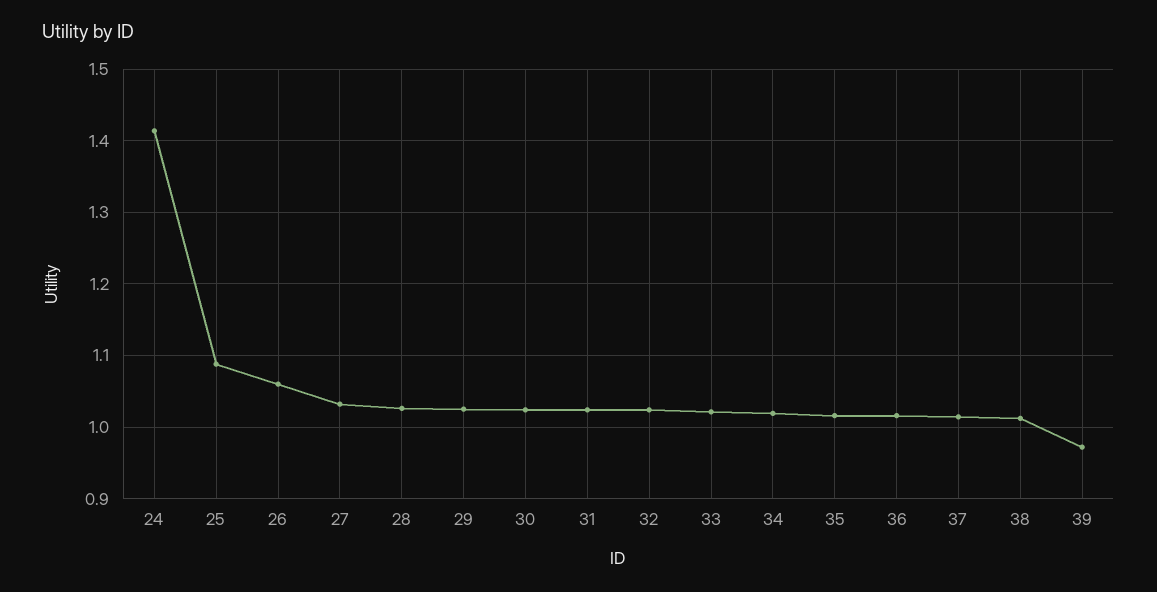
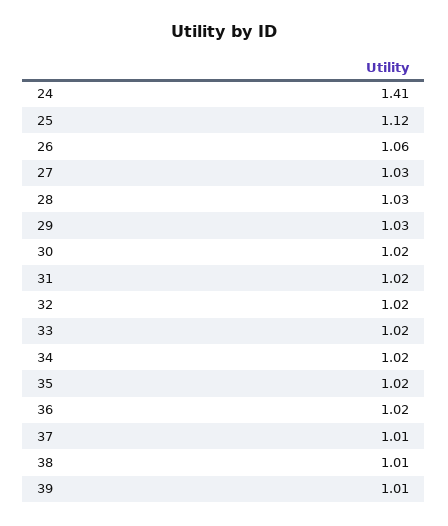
25: 1.09 -> 1.12
39: 0.97 -> 1.01

